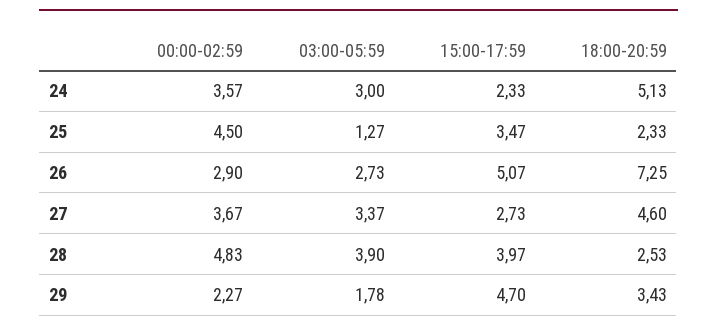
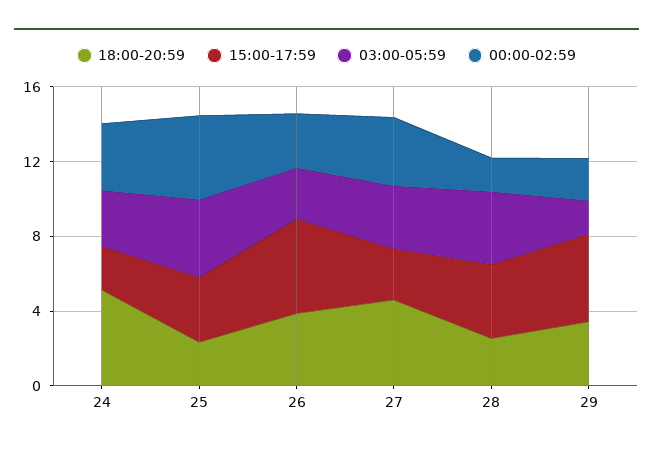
03:00-05:59, 25: 1.27 -> 4
18:00-20:59, 26: 7.25 -> 4
00:00-02:59, 28: 4.83 -> 2

